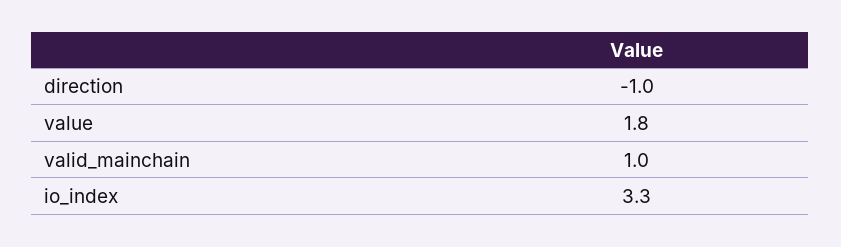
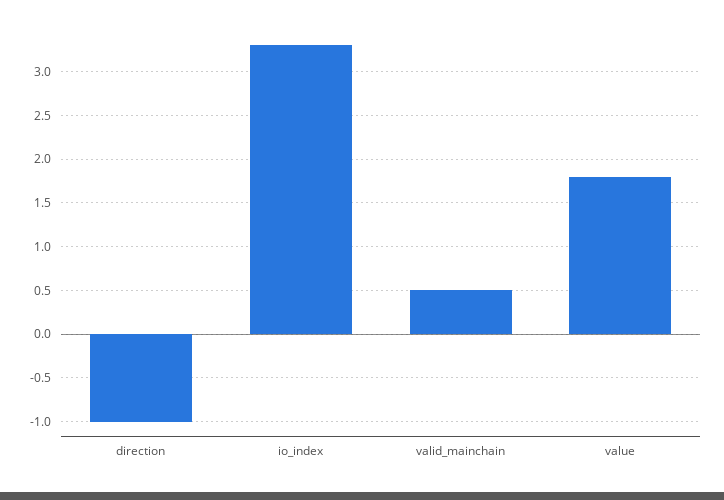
valid_mainchain: 1 -> 0.5

